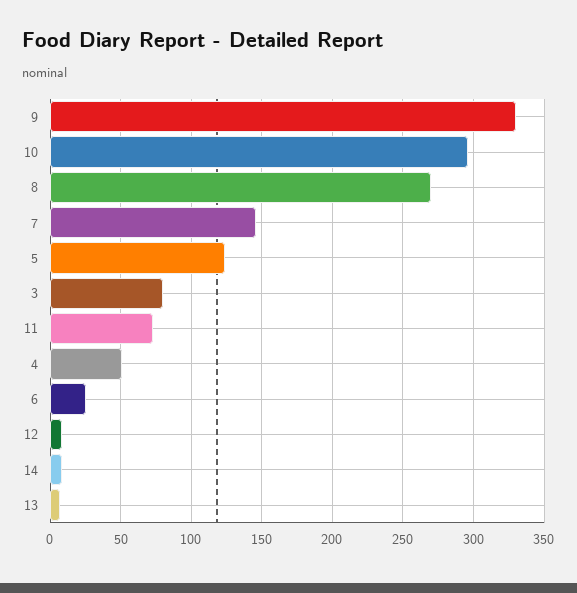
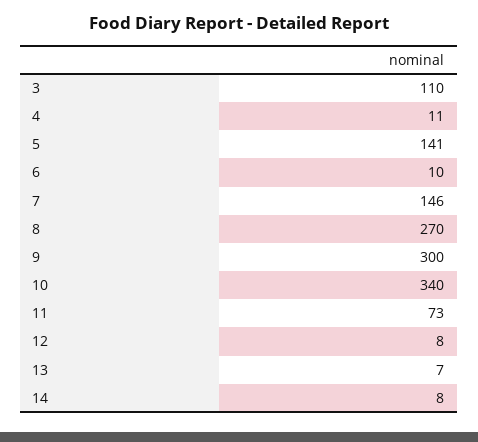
9: 330 -> 300
10: 295 -> 340
5: 125 -> 141
3: 80 -> 110
4: 50 -> 11
6: 25 -> 10

